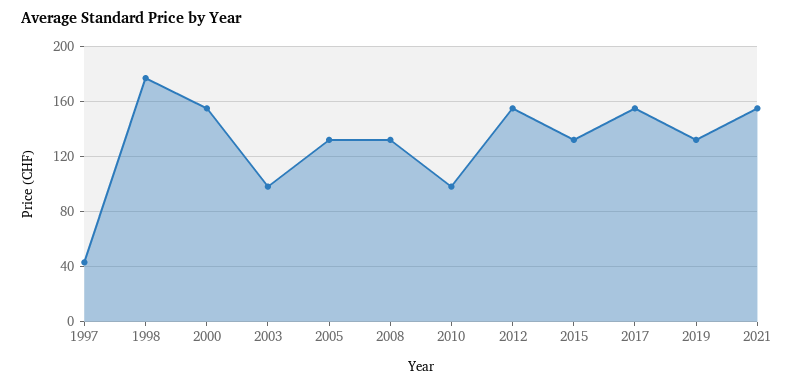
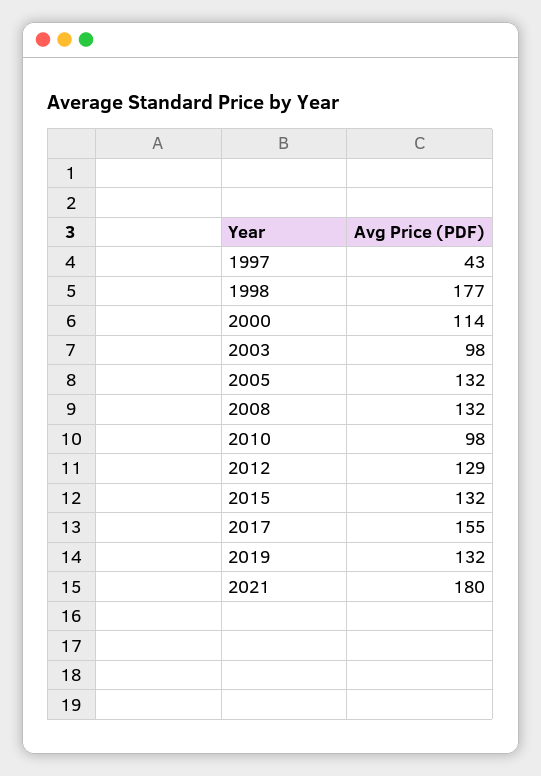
2000: 155 -> 114
2012: 155 -> 129
2021: 155 -> 180

